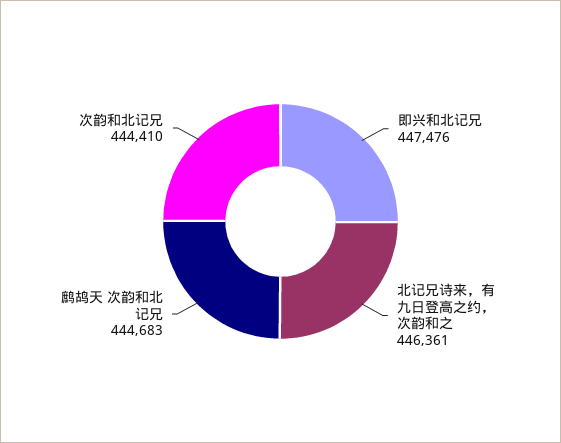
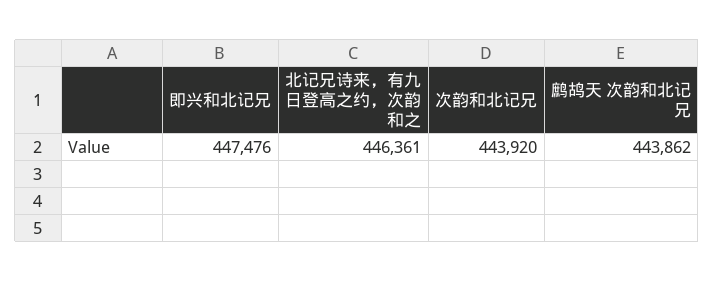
鹧鸪天 次韵和北记兄: 444683 -> 443862
次韵和北记兄: 444410 -> 443920

